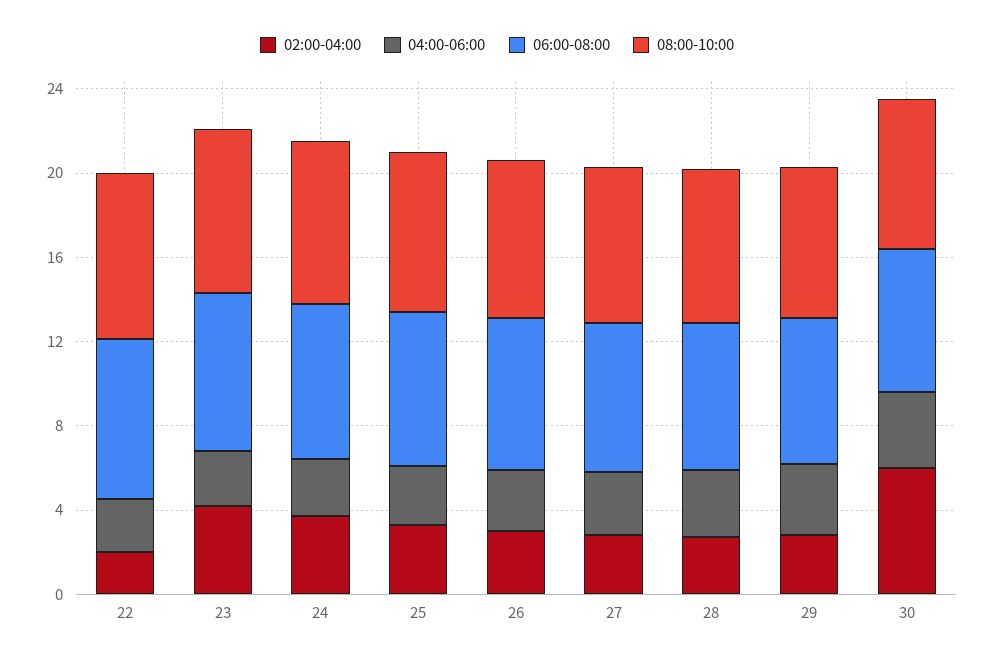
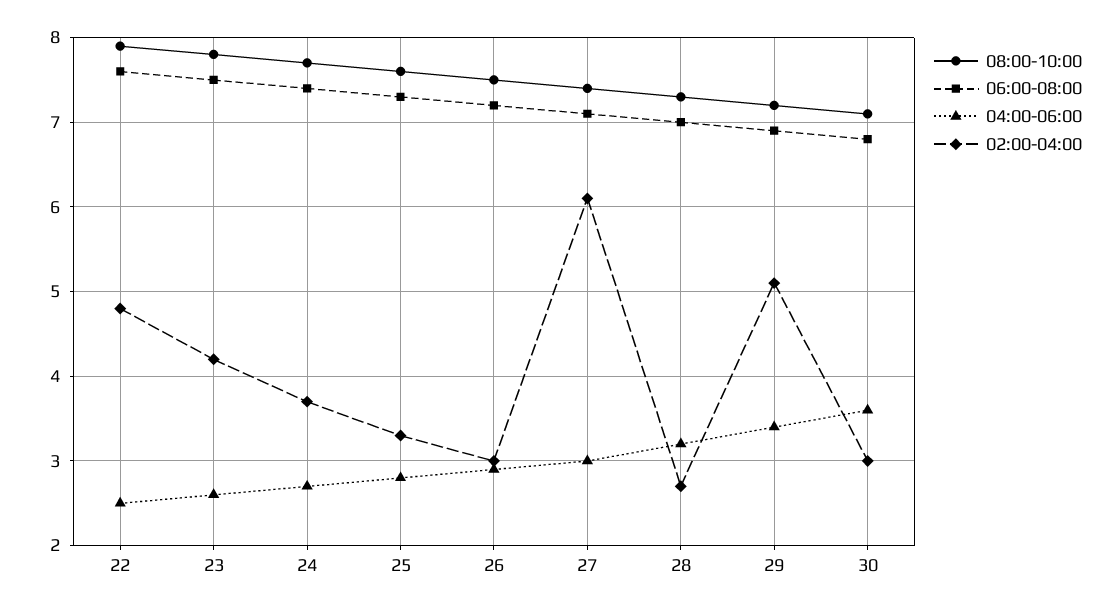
02:00-04:00, 22: 2 -> 4.8
02:00-04:00, 27: 3 -> 6.1
02:00-04:00, 29: 3 -> 5.1
02:00-04:00, 30: 6 -> 3

